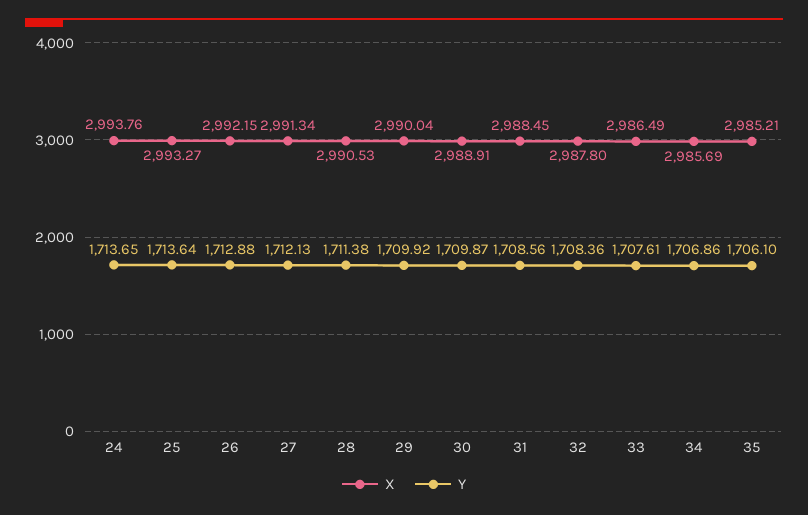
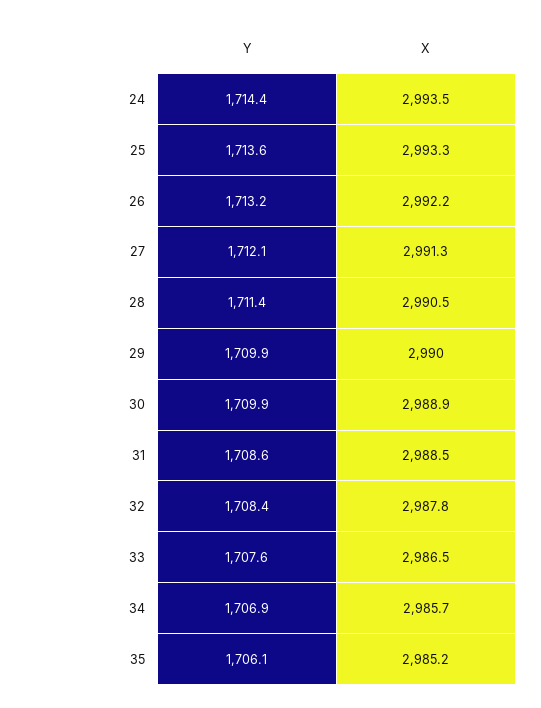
X, 24: 2993.76 -> 2993.5
Y, 24: 1713.65 -> 1714.4
Y, 26: 1712.88 -> 1713.2

